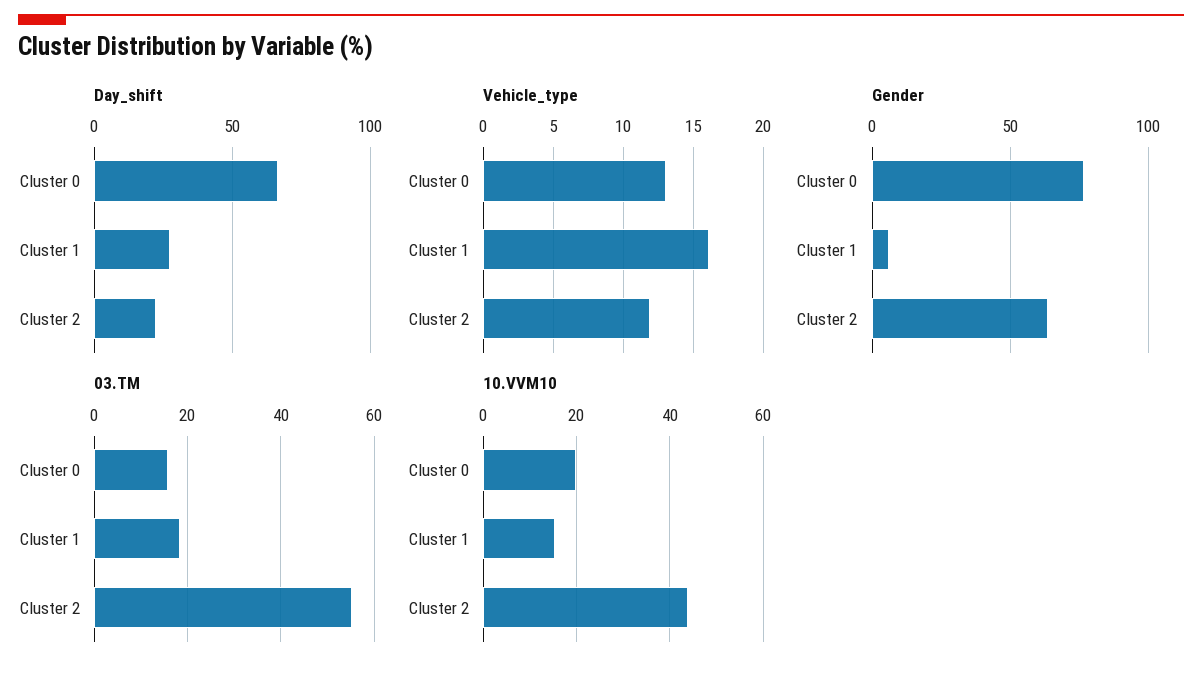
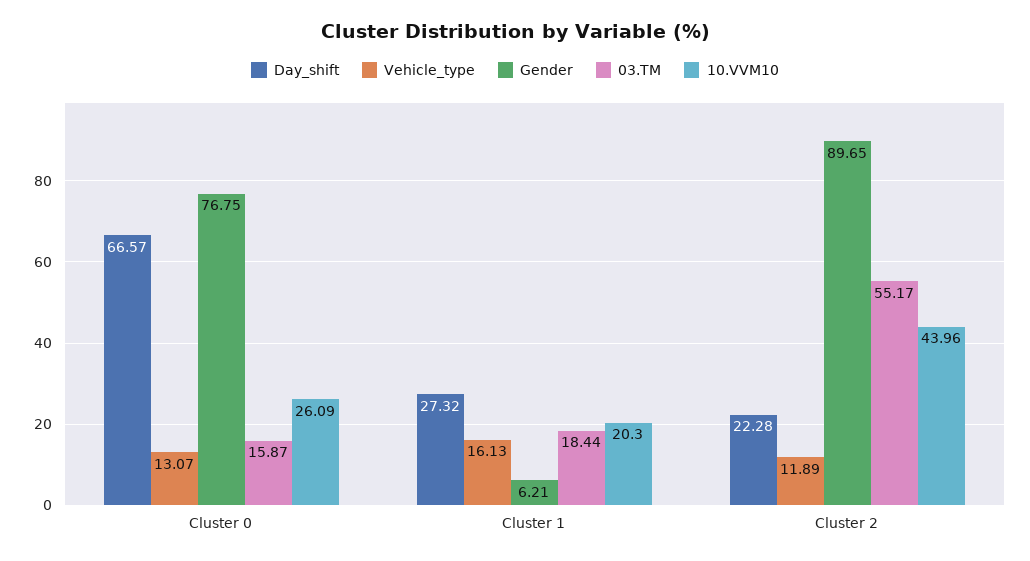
Gender, Cluster 2: 65 -> 89.65
10.VVM10, Cluster 0: 20 -> 26.09
10.VVM10, Cluster 1: 16 -> 20.3

